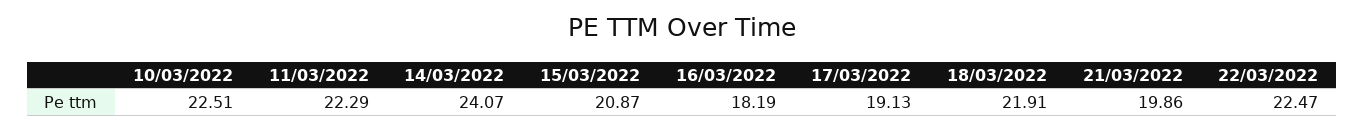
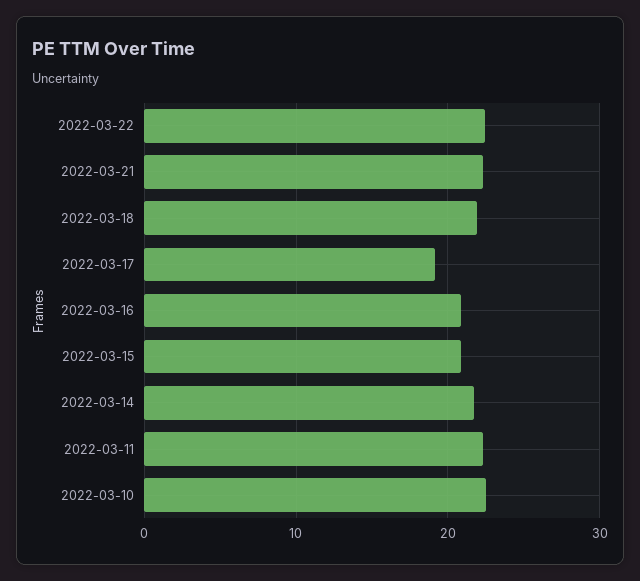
14/03/2022: 24.07 -> 22
16/03/2022: 18.19 -> 21
21/03/2022: 19.86 -> 22

